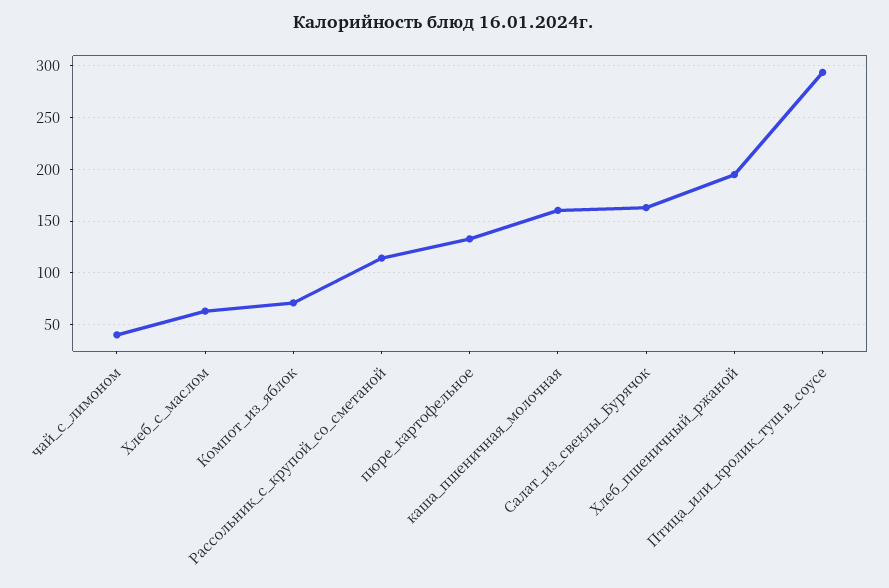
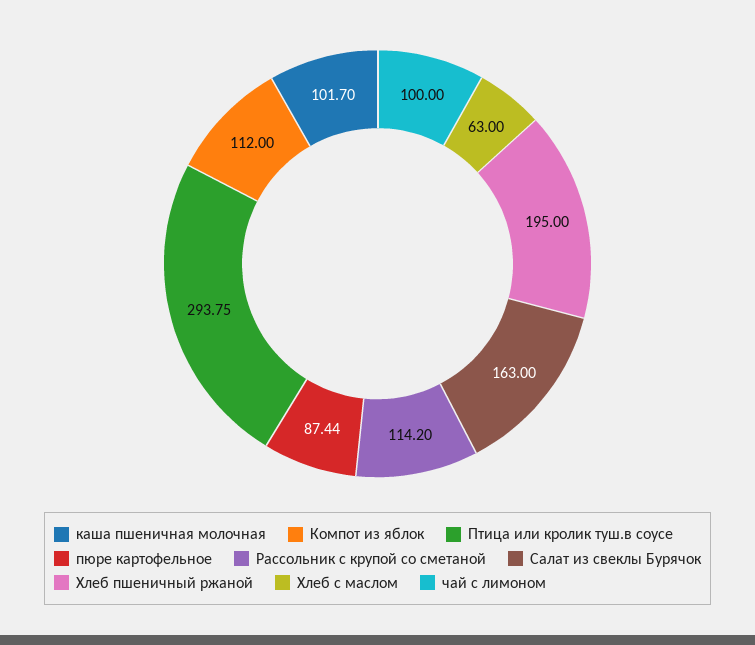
чай_с_лимоном: 40 -> 100
Компот_из_яблок: 70 -> 112
пюре_картофельное: 130 -> 87.44
каша_пшеничная_молочная: 160 -> 101.7

